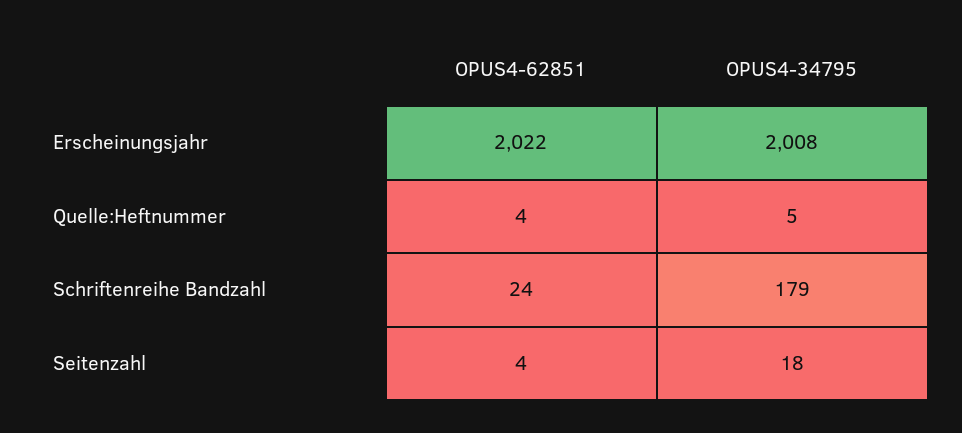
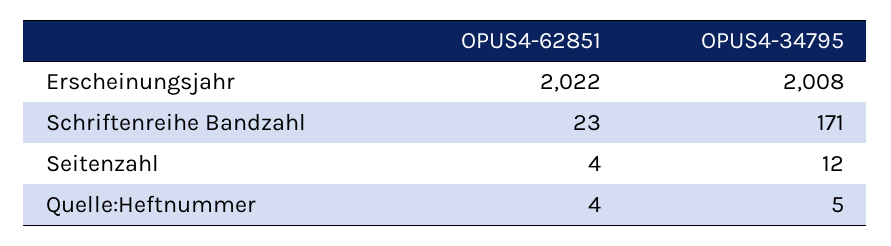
OPUS4-62851, Schriftenreihe Bandzahl: 24 -> 23
OPUS4-34795, Schriftenreihe Bandzahl: 179 -> 171
OPUS4-34795, Seitenzahl: 18 -> 12

